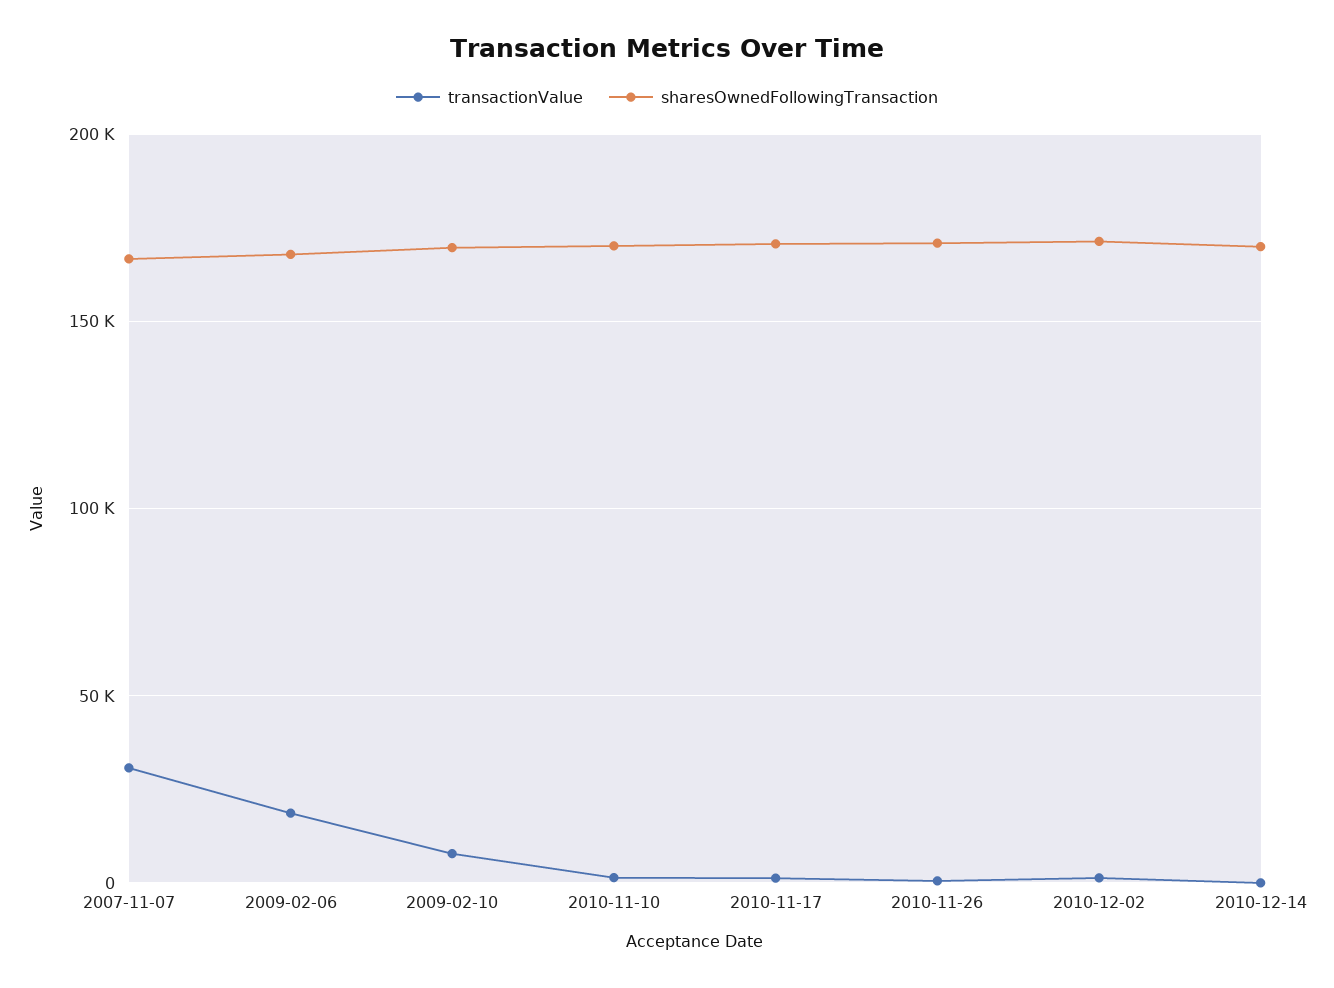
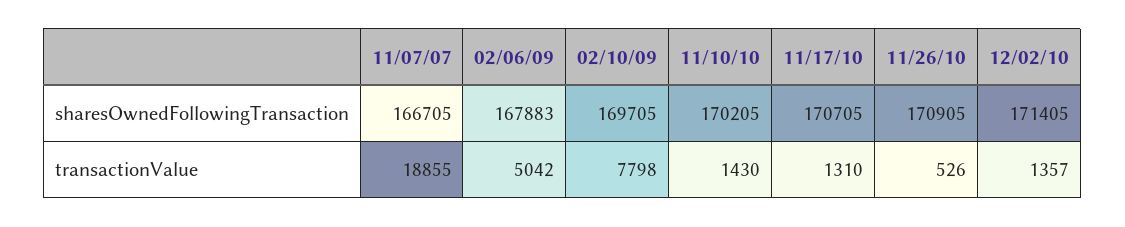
transactionValue, 2007-11-07: 30000 -> 18855
transactionValue, 2009-02-06: 20000 -> 5042
transactionValue, 2010-12-14: 0 -> none
sharesOwnedFollowingTransaction, 2010-12-14: 170000 -> none

